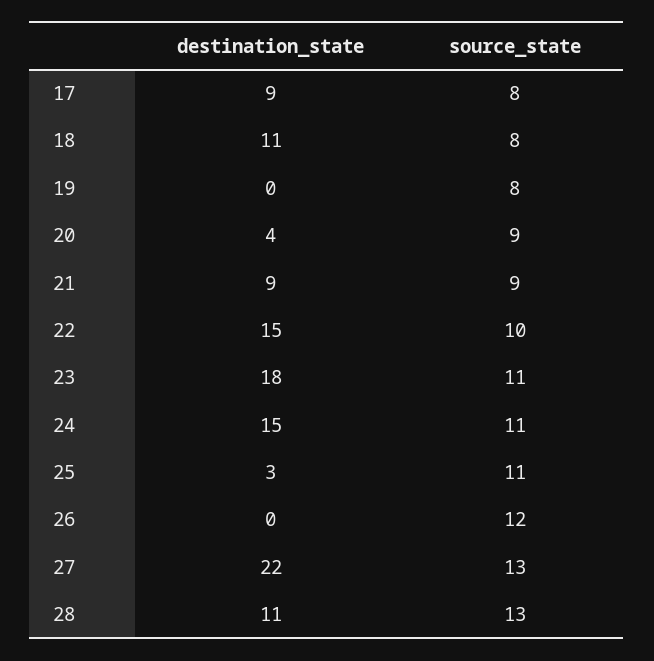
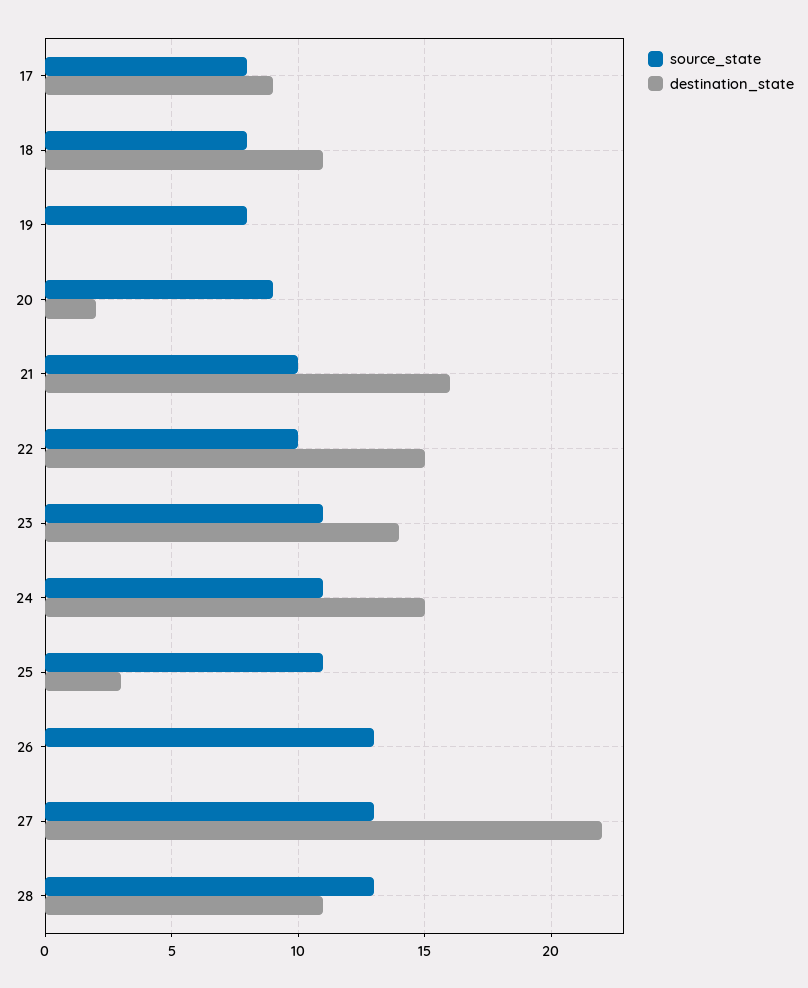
destination_state, 20: 4 -> 2
destination_state, 21: 9 -> 16
source_state, 21: 9 -> 10
destination_state, 23: 18 -> 14
source_state, 26: 12 -> 13

